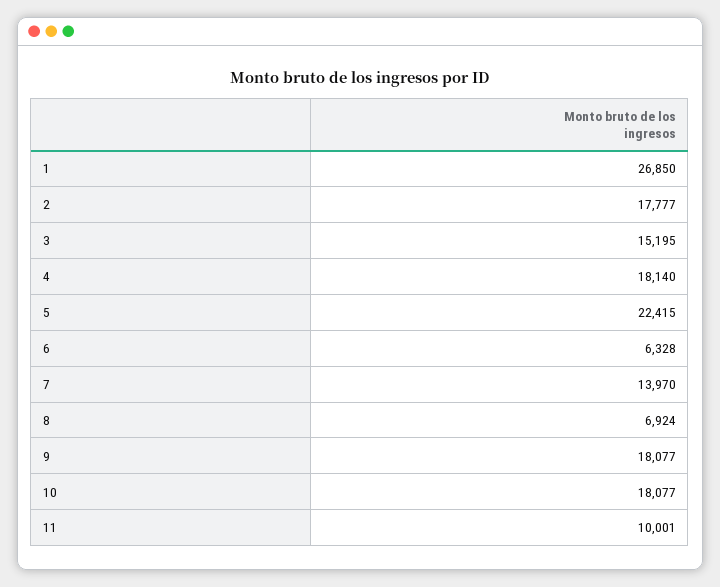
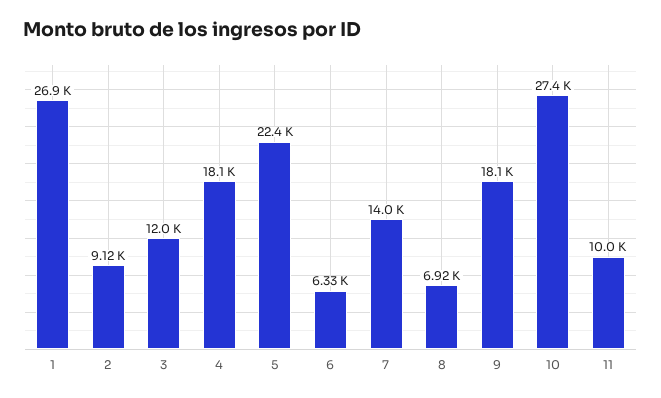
2: 17777 -> 9120
3: 15195 -> 12000
10: 18077 -> 27400

